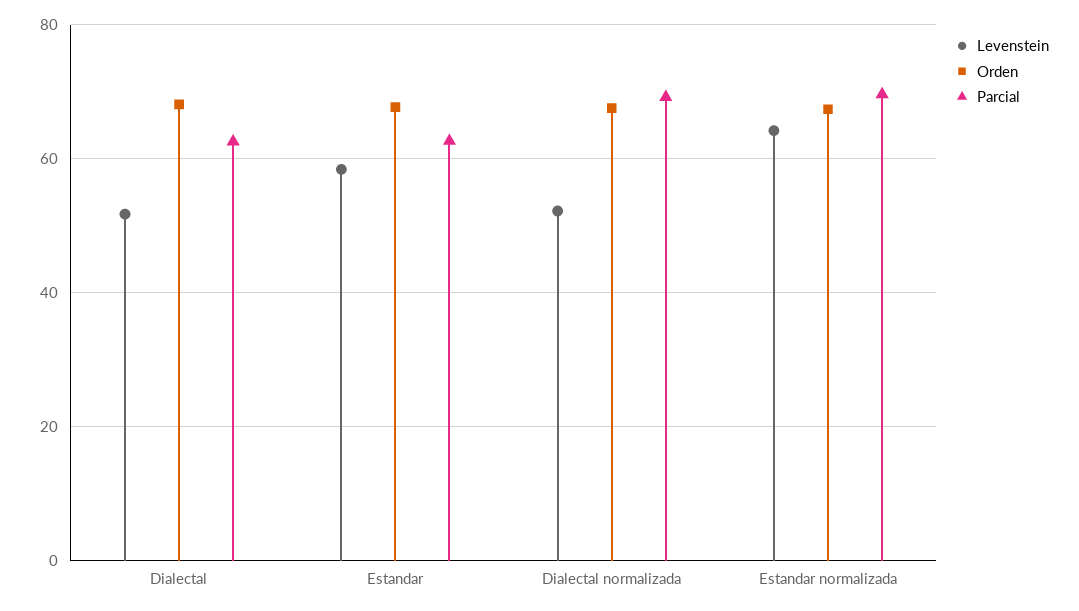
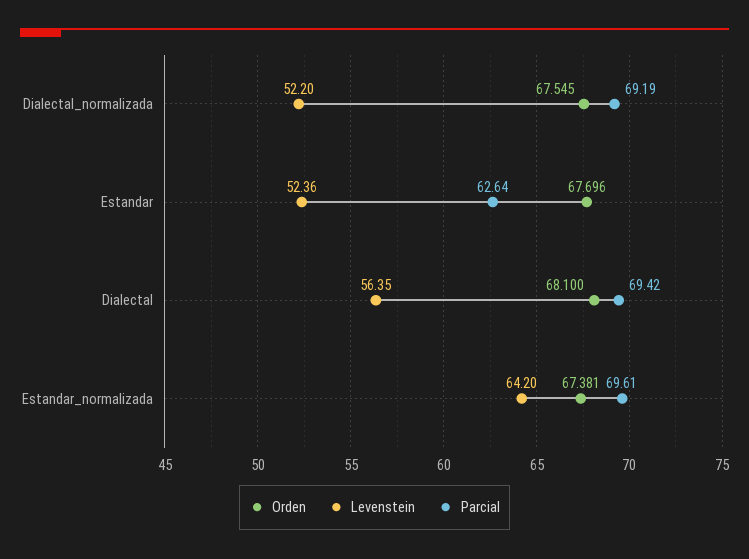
Levenstein, Dialectal: 52 -> 56.35
Parcial, Dialectal: 62 -> 69.42
Levenstein, Estandar: 58 -> 52.36

